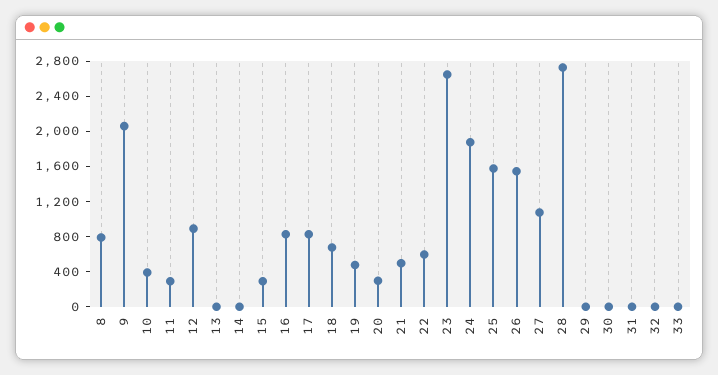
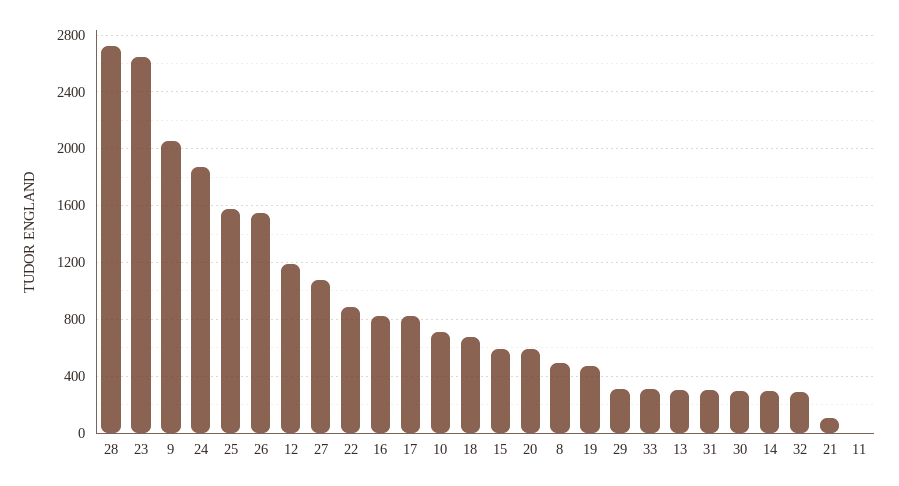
8: 800 -> 500
10: 400 -> 700
11: 300 -> 0
12: 900 -> 1200
13: 0 -> 300
14: 0 -> 300
15: 300 -> 600
20: 300 -> 600
21: 500 -> 100
22: 600 -> 900
29: 0 -> 300
30: 0 -> 300
31: 0 -> 300
32: 0 -> 300
33: 0 -> 300

